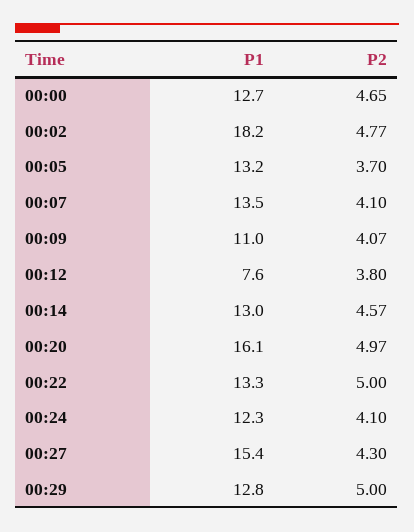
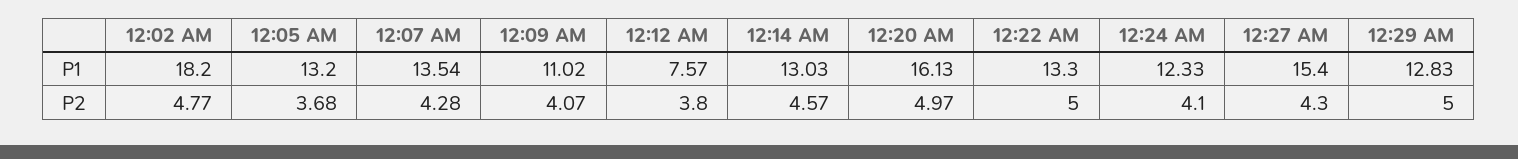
P1, 00:00: 12.7 -> none
P2, 00:00: 4.65 -> none
P2, 00:05: 3.7 -> 3.68
P2, 00:07: 4.1 -> 4.28

